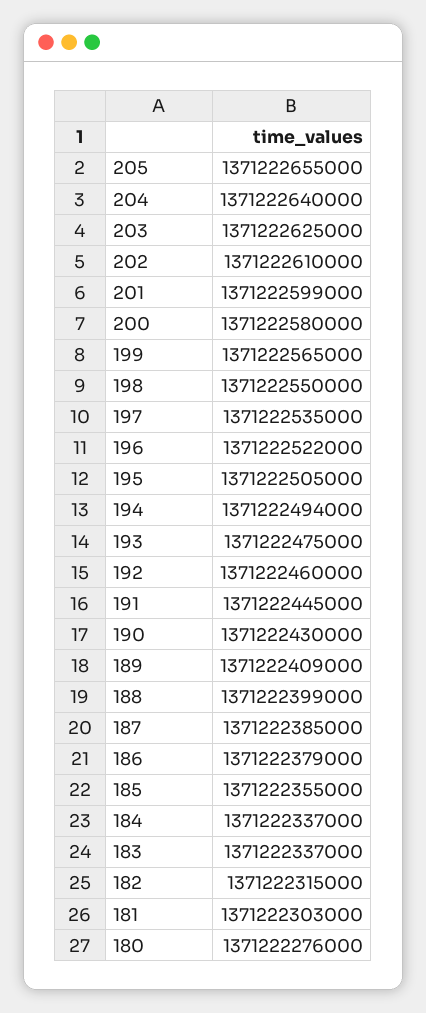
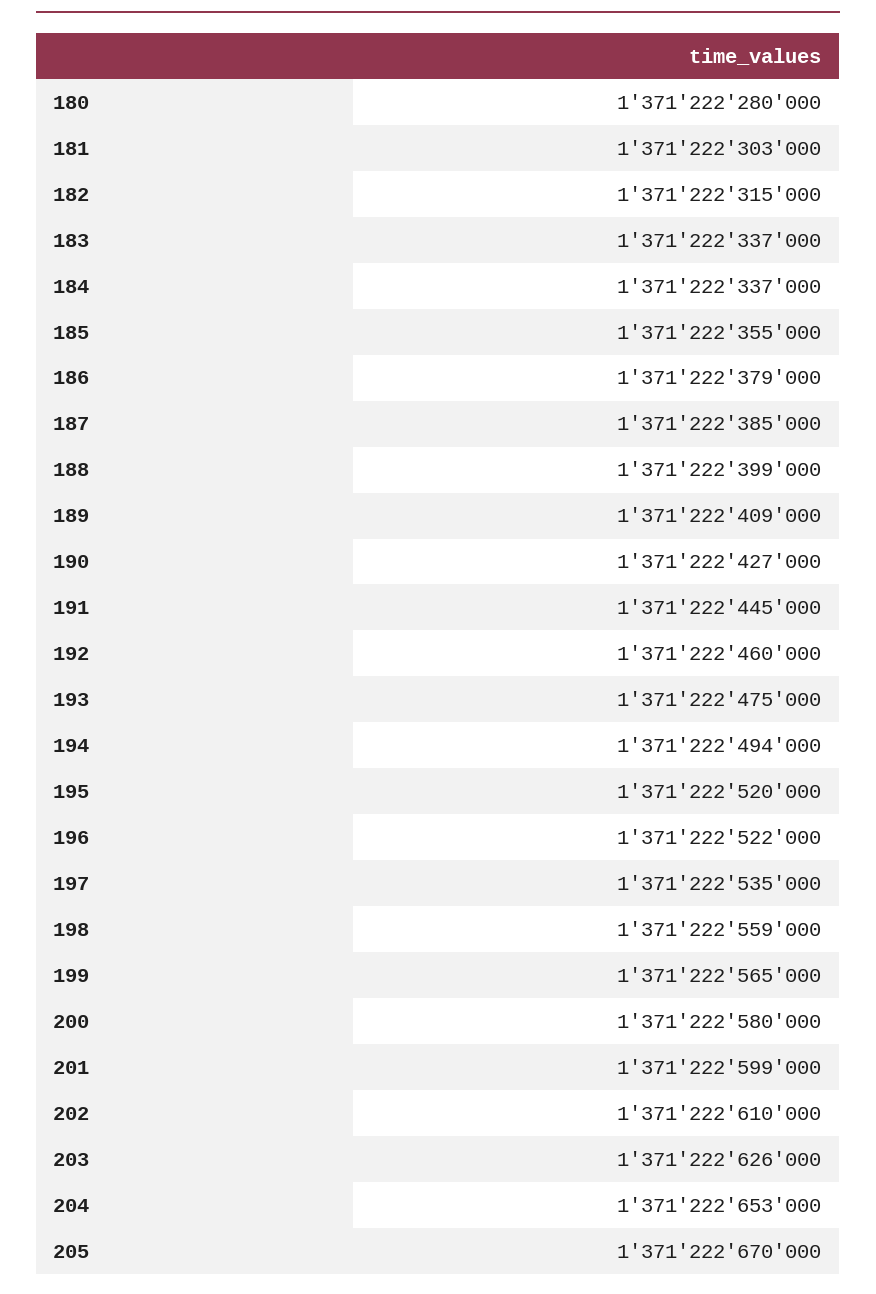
205: 1371222655000 -> 1371222670000
204: 1371222640000 -> 1371222653000
203: 1371222625000 -> 1371222626000
198: 1371222550000 -> 1371222559000
195: 1371222505000 -> 1371222520000
190: 1371222430000 -> 1371222427000
180: 1371222276000 -> 1371222280000

